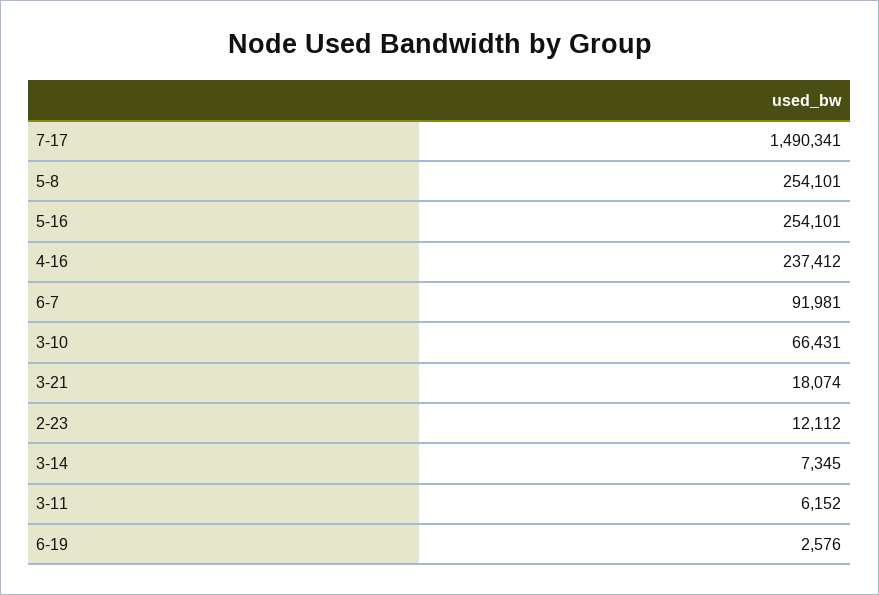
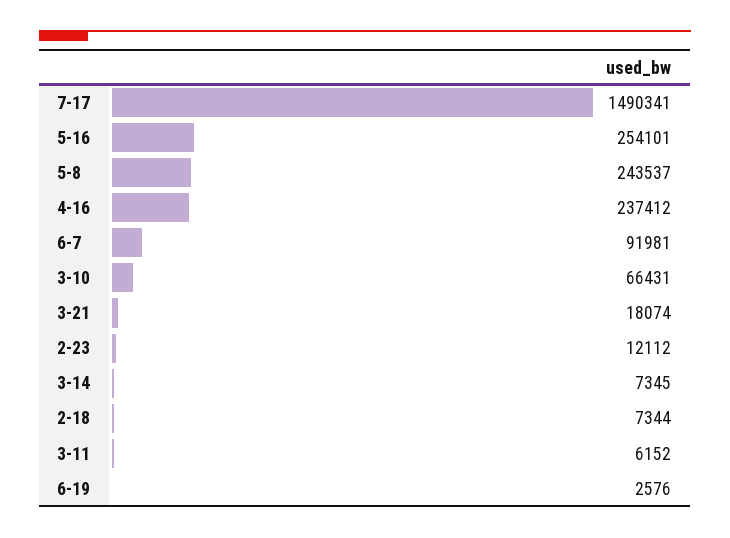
5-8: 254101 -> 243537
2-18: none -> 7344

